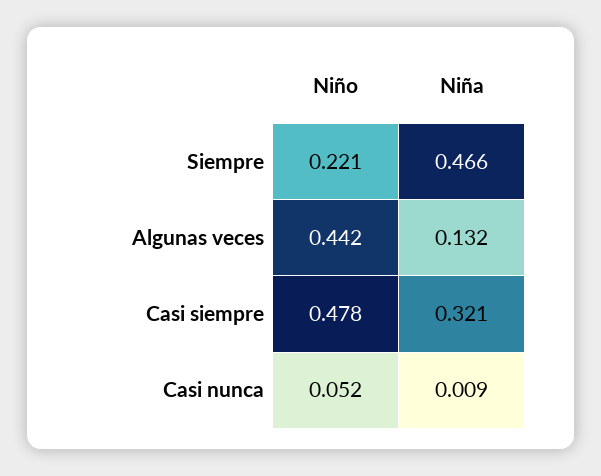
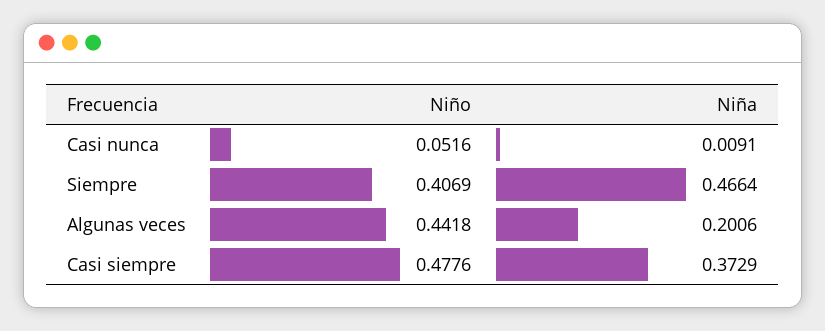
Niño, Siempre: 0.221 -> 0.4069
Niña, Algunas veces: 0.132 -> 0.2006
Niña, Casi siempre: 0.321 -> 0.3729

